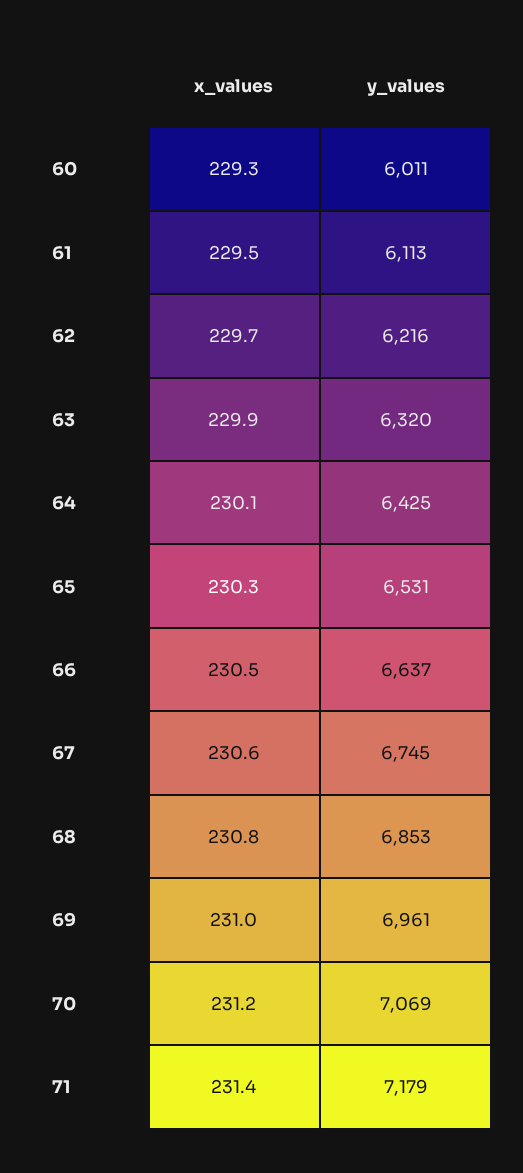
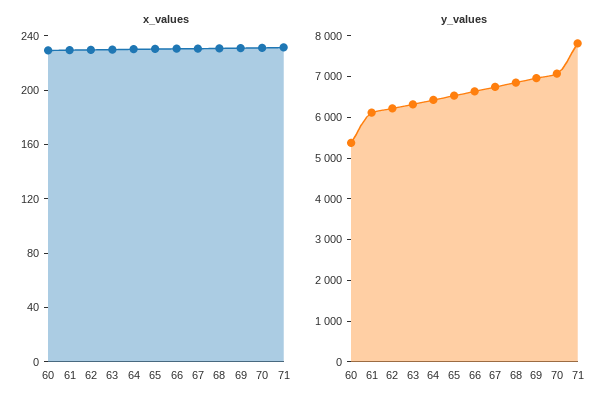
y_values, 60: 6011 -> 5400
y_values, 71: 7179 -> 7800

